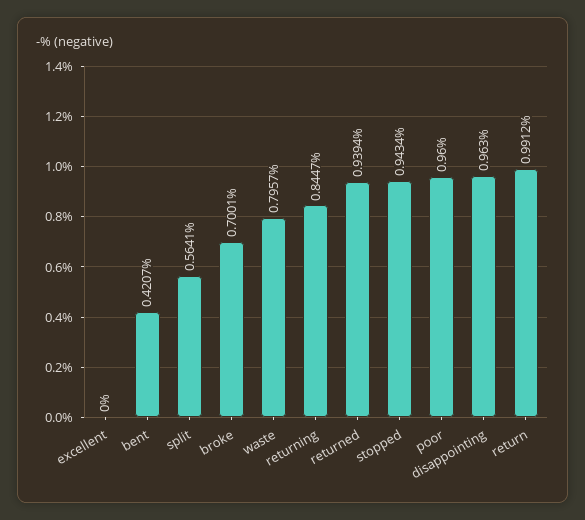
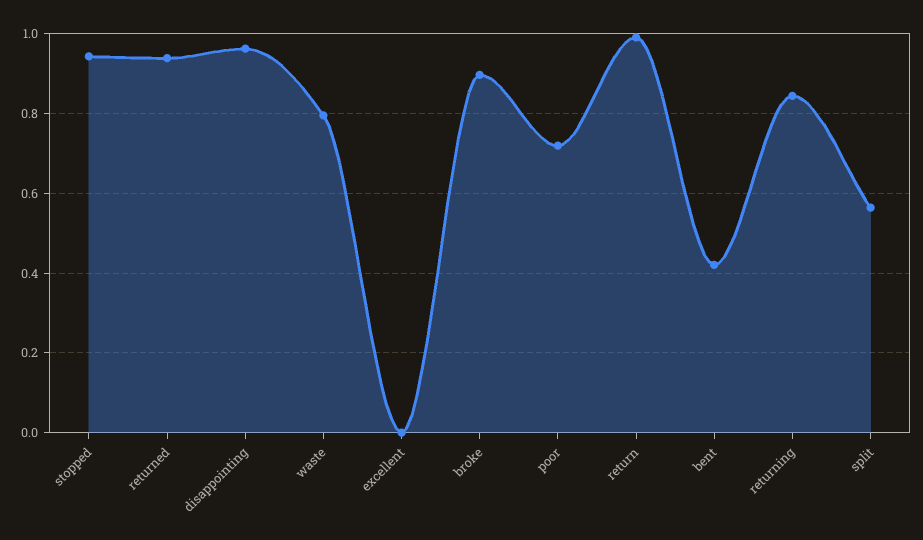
broke: 0.7001 -> 0.9
poor: 0.96 -> 0.72

